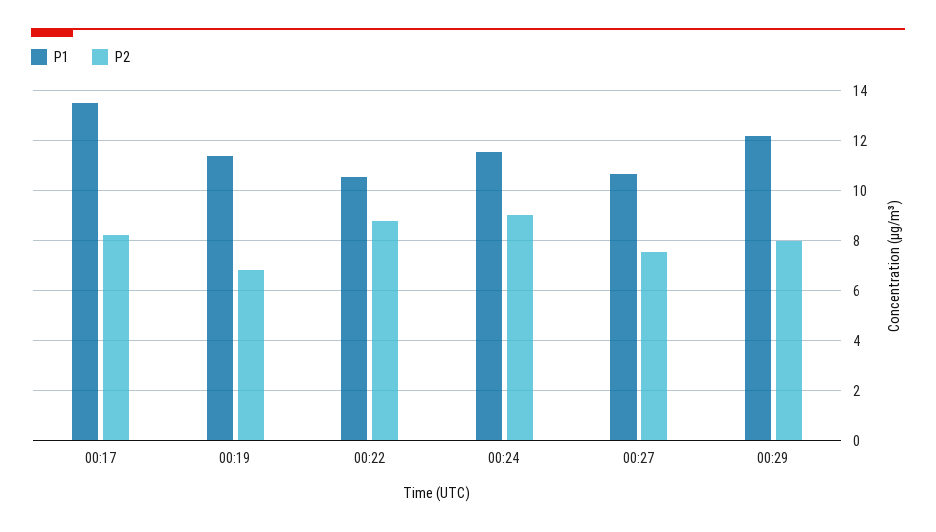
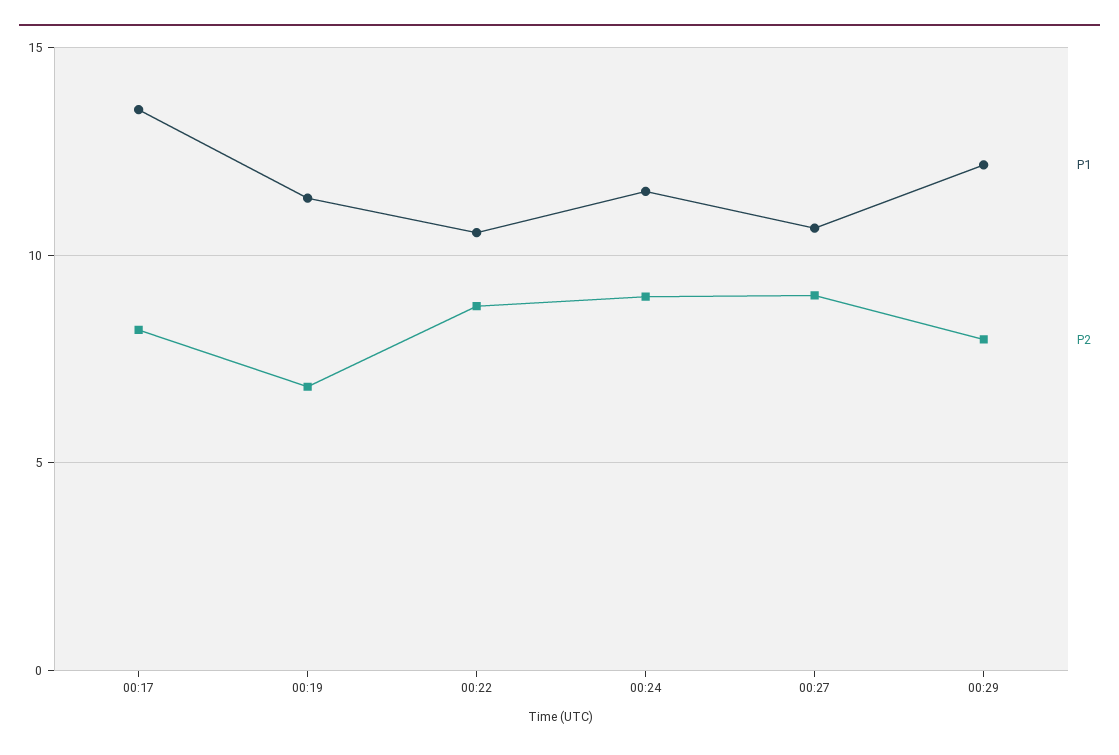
P2, 00:27: 7.5 -> 9

